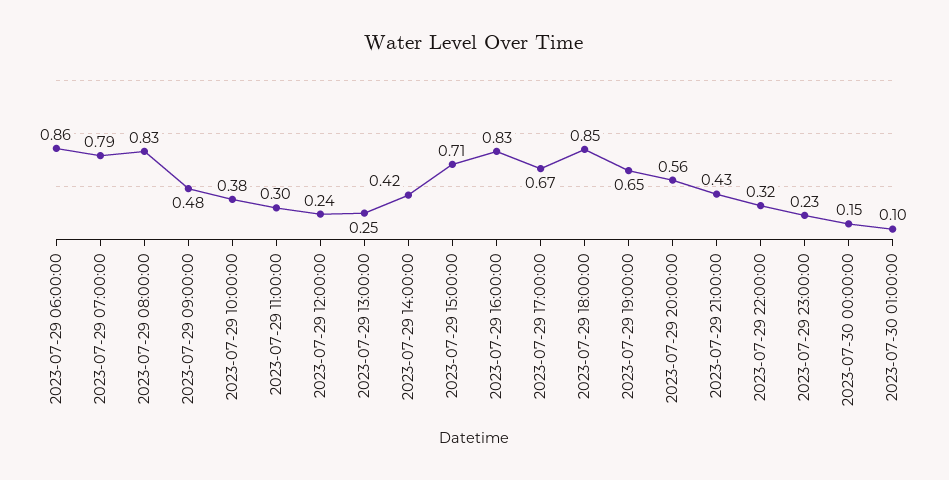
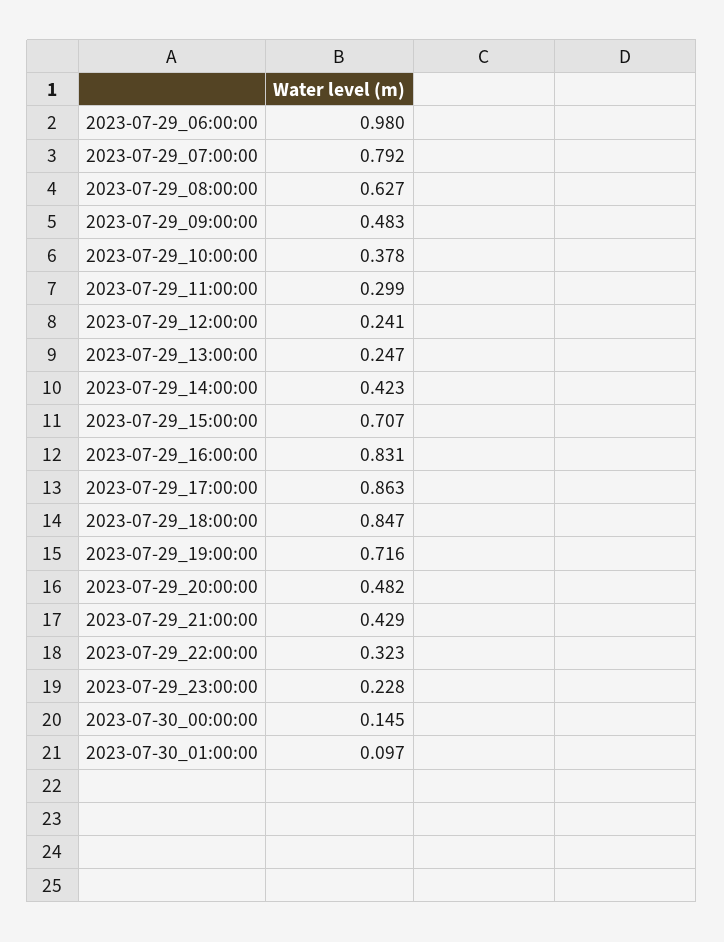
2023-07-29 06:00:00: 0.86 -> 0.98
2023-07-29 08:00:00: 0.83 -> 0.627
2023-07-29 17:00:00: 0.67 -> 0.863
2023-07-29 19:00:00: 0.65 -> 0.716
2023-07-29 20:00:00: 0.56 -> 0.482

